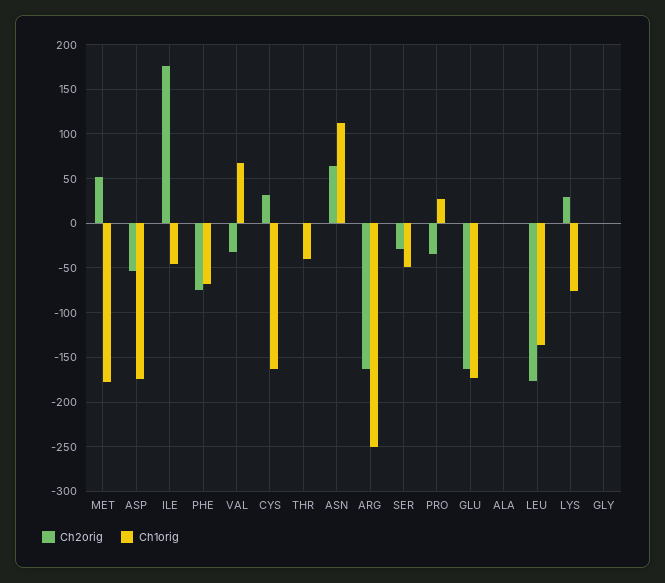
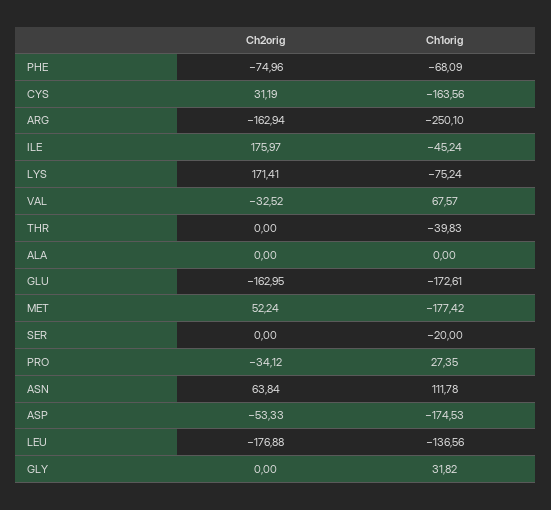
Ch2orig, SER: -30 -> 0
Ch1orig, SER: -50 -> -20
Ch2orig, LYS: 30 -> 171.41
Ch1orig, GLY: 0 -> 31.82

